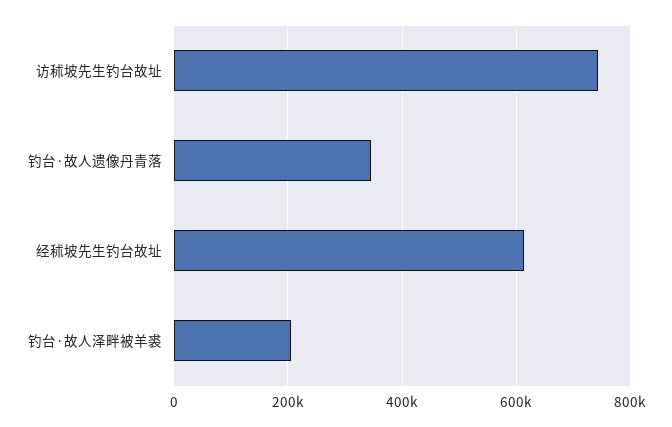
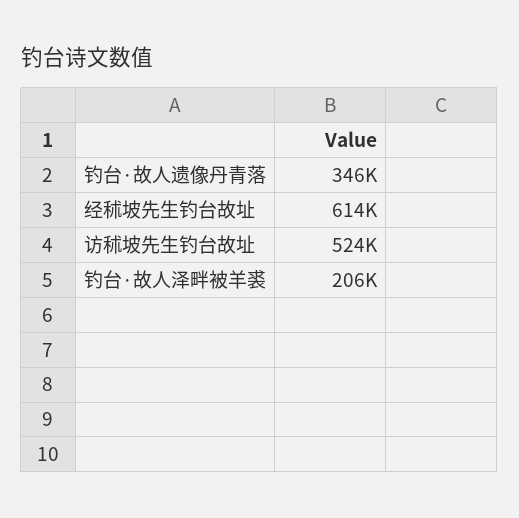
访秫坡先生钓台故址: 740000 -> 524000

